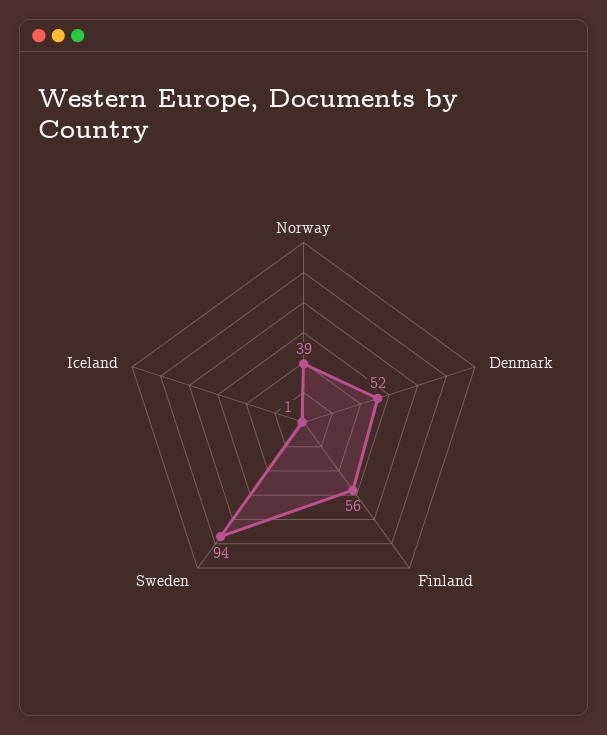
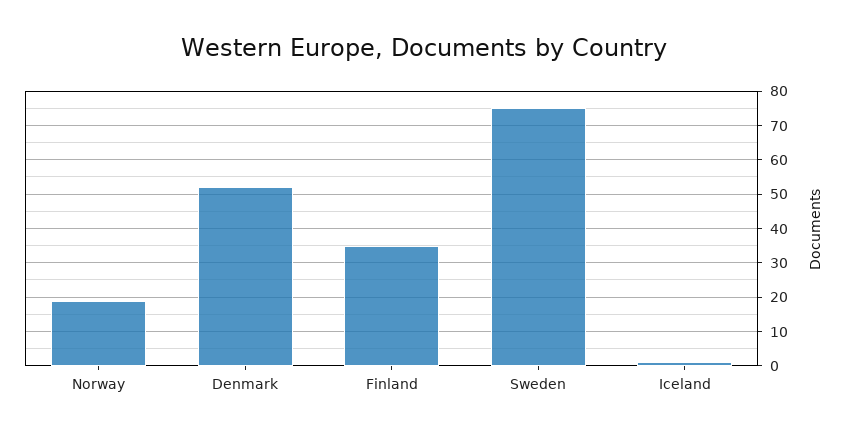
Norway: 39 -> 20
Finland: 56 -> 35
Sweden: 94 -> 75

